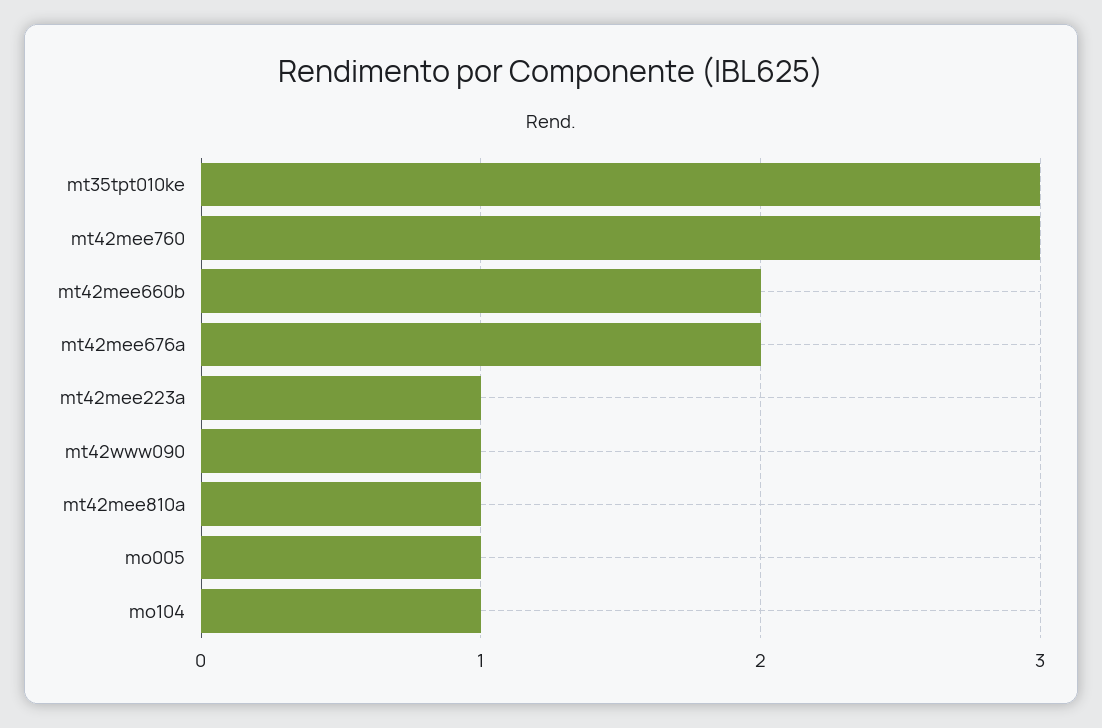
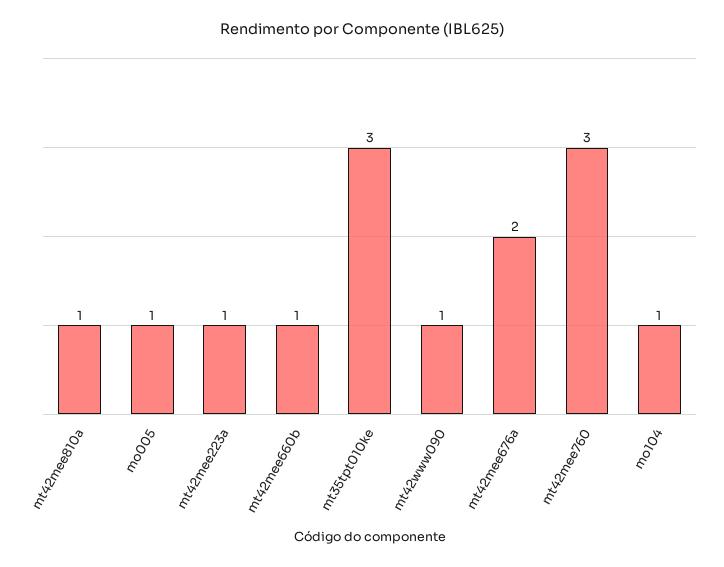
mt42mee660b: 2 -> 1

